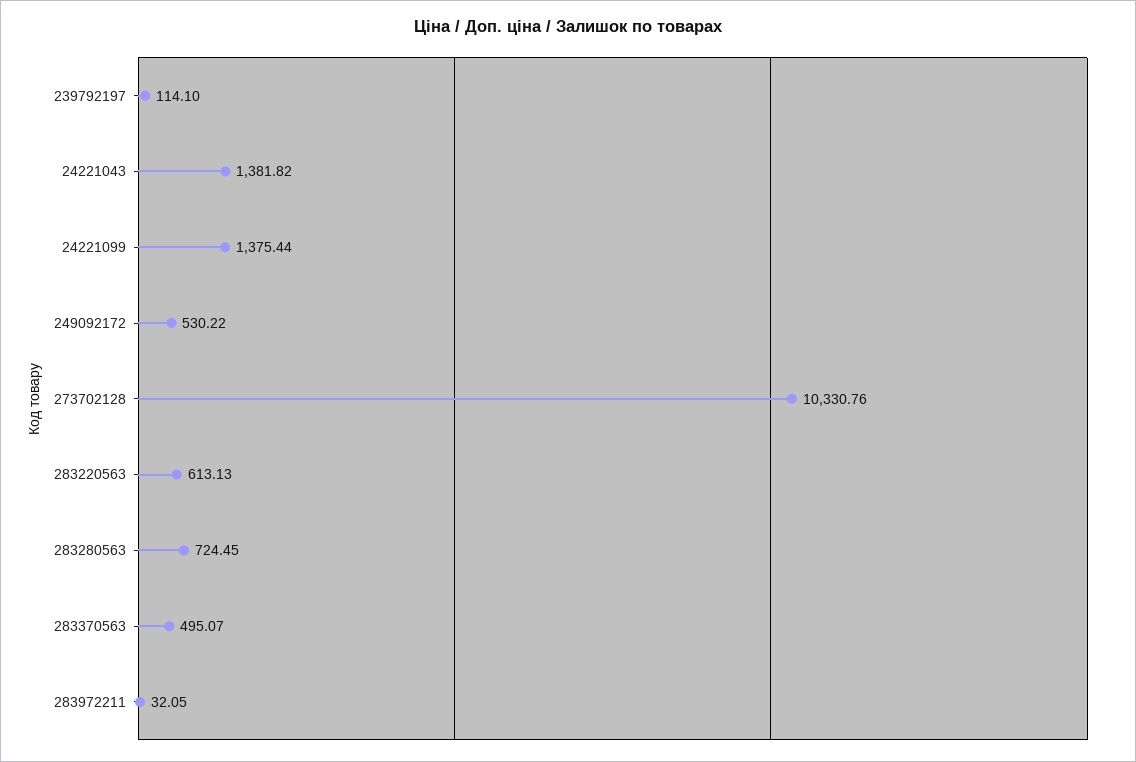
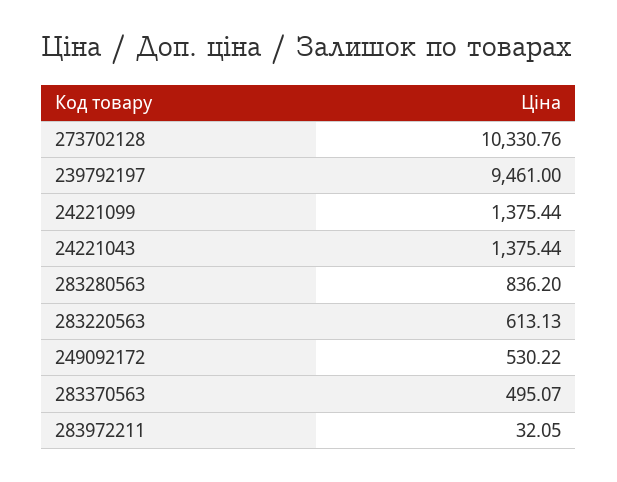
239792197: 114.1 -> 9461
24221043: 1381.82 -> 1375.44
283280563: 724.45 -> 836.2

